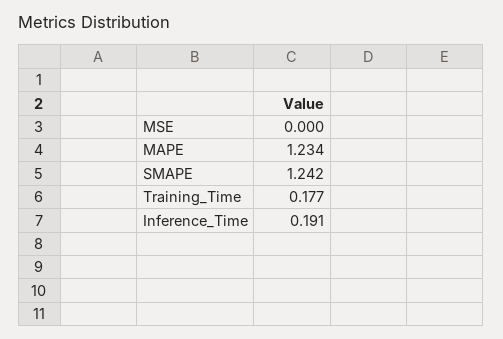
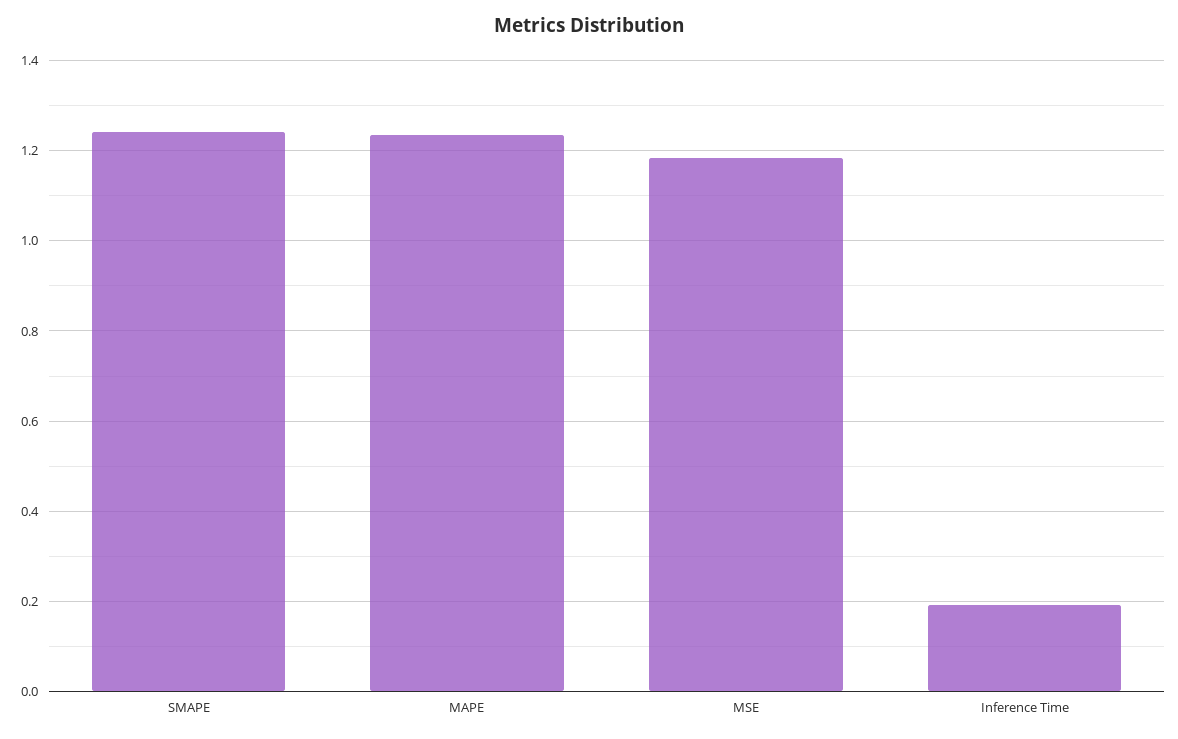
MSE: 0 -> 1.18
Training_Time: 0.177 -> none

